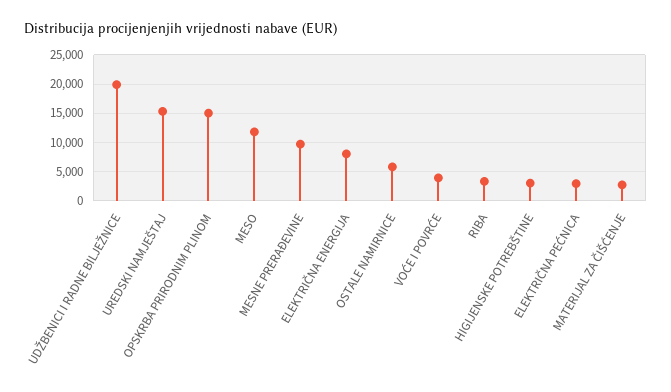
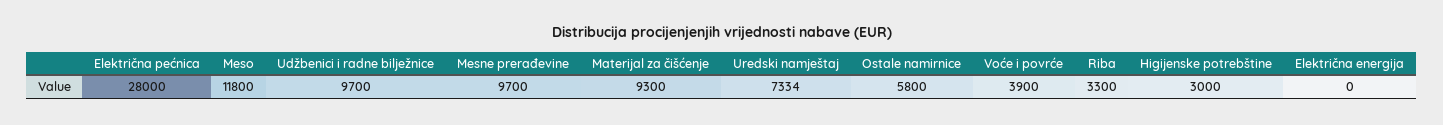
UDŽBENICI I RADNE BILJEŽNICE: 20000 -> 9700
UREDSKI NAMJEŠTAJ: 15000 -> 7334
OPSKRBA PRIRODNIM PLINOM: 15000 -> none
ELEKTRIČNA ENERGIJA: 7500 -> 0
ELEKTRIČNA PEĆNICA: 2500 -> 28000
MATERIJAL ZA ČIŠĆENJE: 2500 -> 9300

